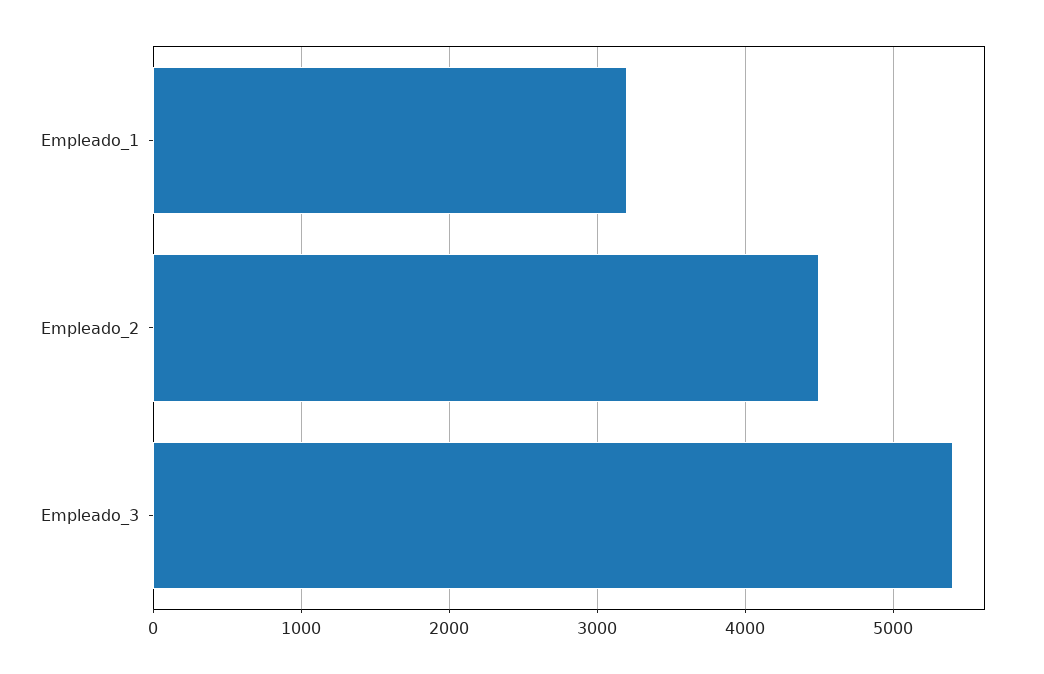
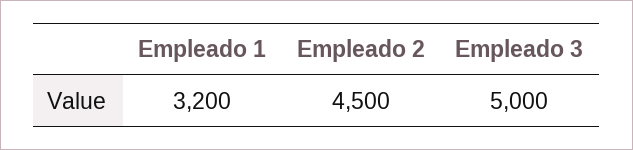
Empleado_3: 5400 -> 5000

